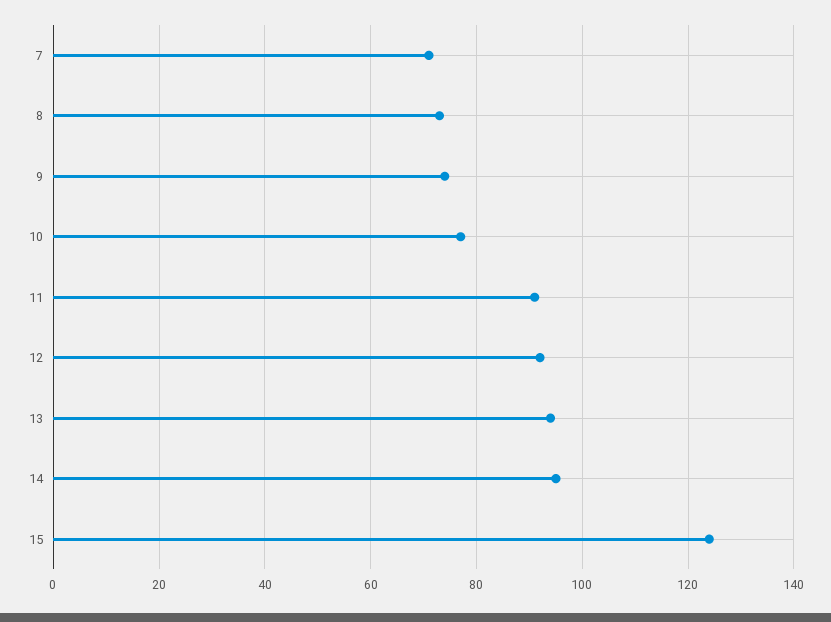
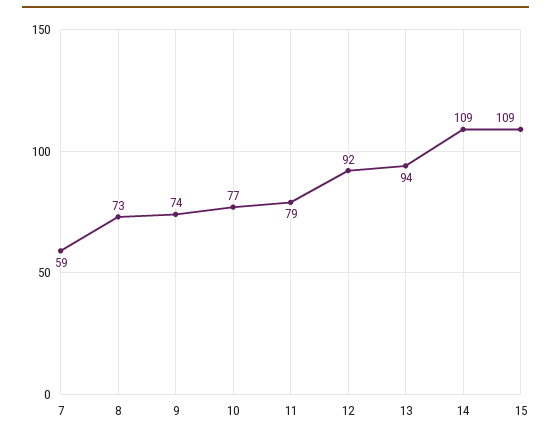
7: 70 -> 59
11: 90 -> 79
14: 95 -> 109
15: 125 -> 109

